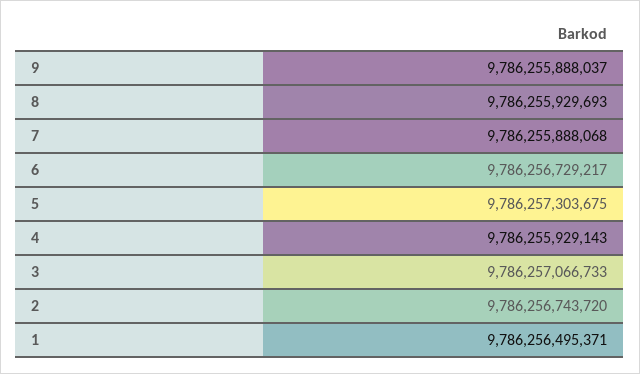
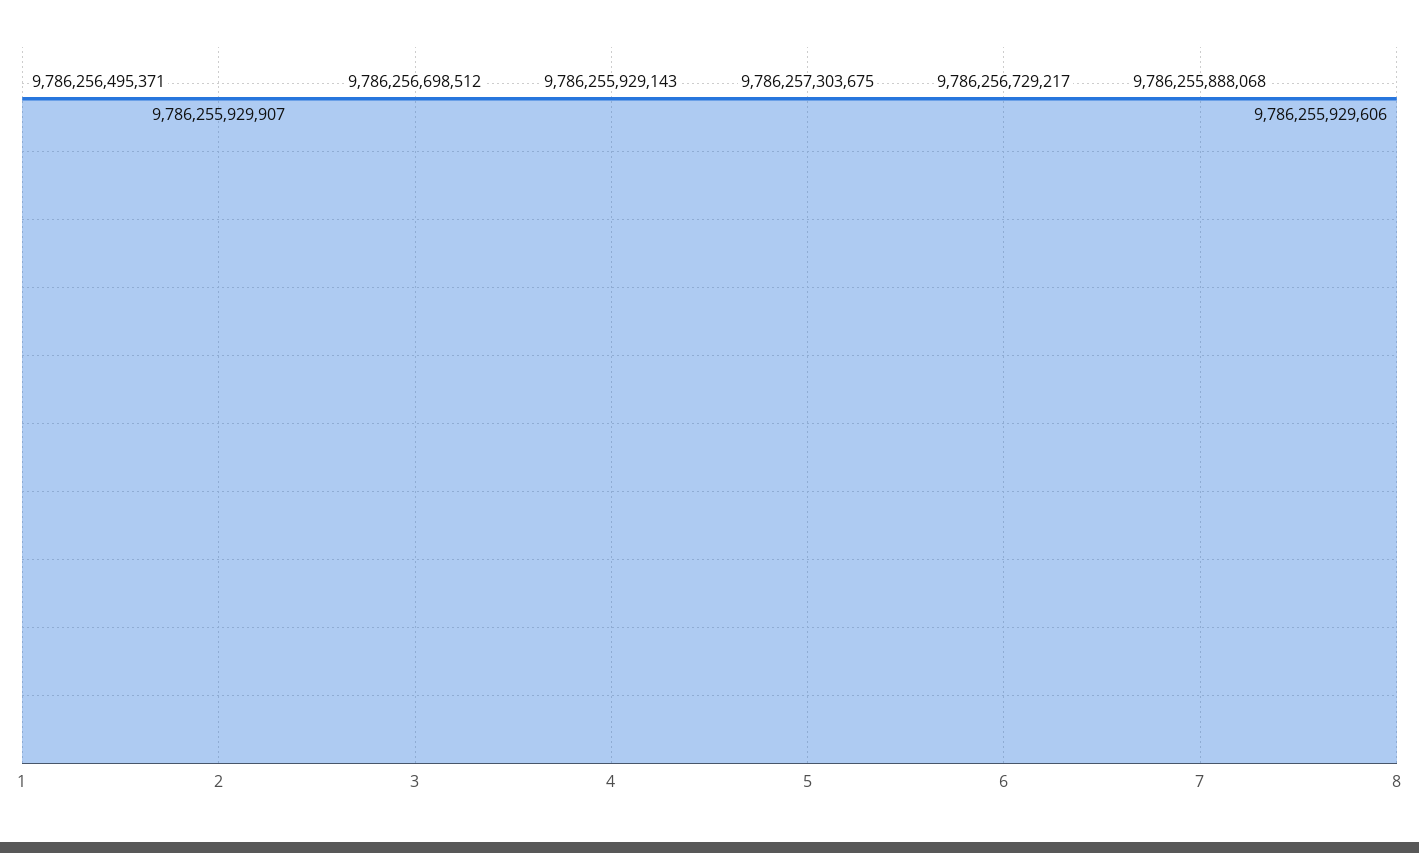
9: 9786255888037 -> none
8: 9786255929693 -> 9786255929606
3: 9786257066733 -> 9786256698512
2: 9786256743720 -> 9786255929907

